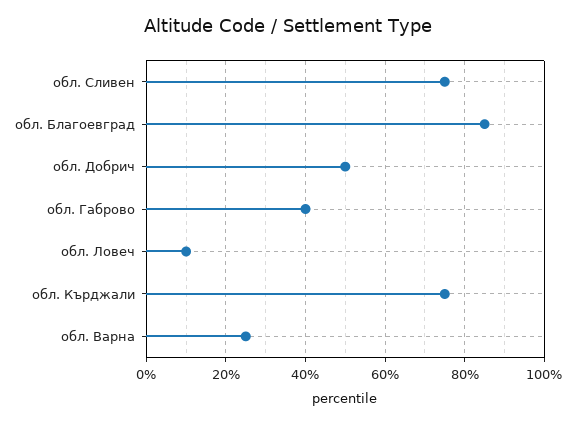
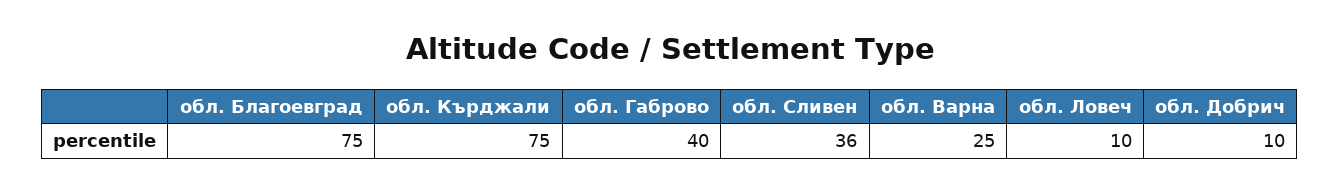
обл. Сливен: 75 -> 36
обл. Благоевград: 85 -> 75
обл. Добрич: 50 -> 10

